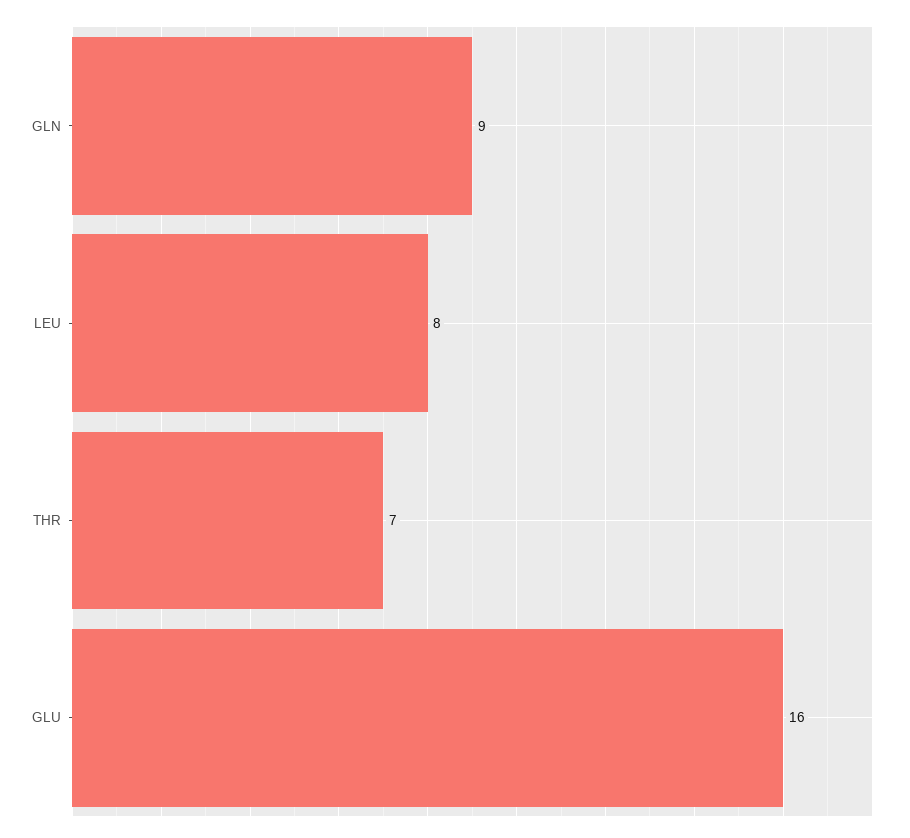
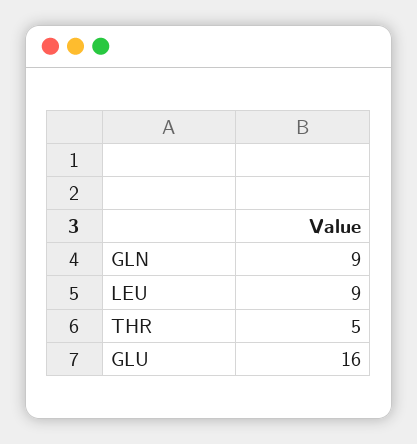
LEU: 8 -> 9
THR: 7 -> 5

